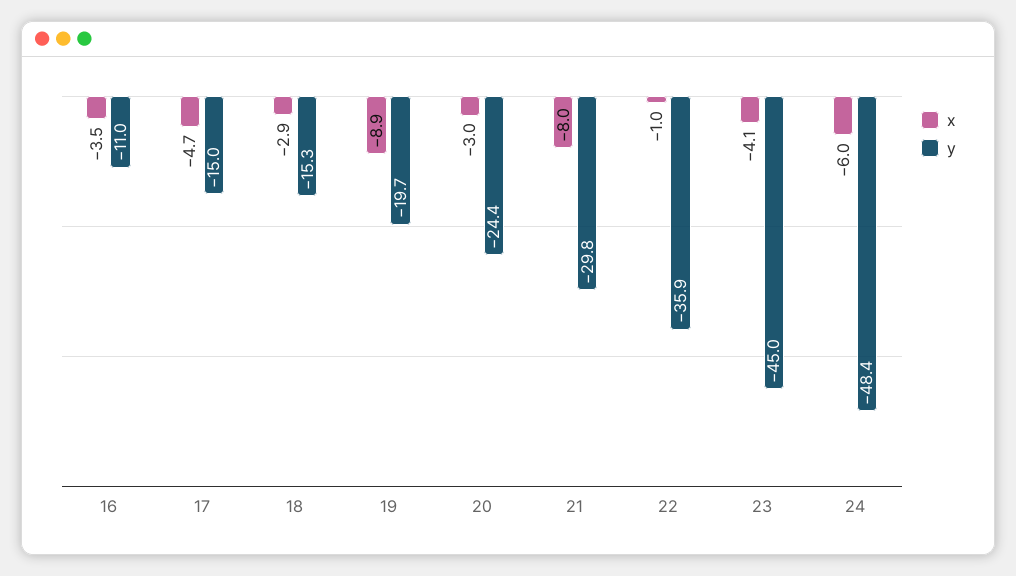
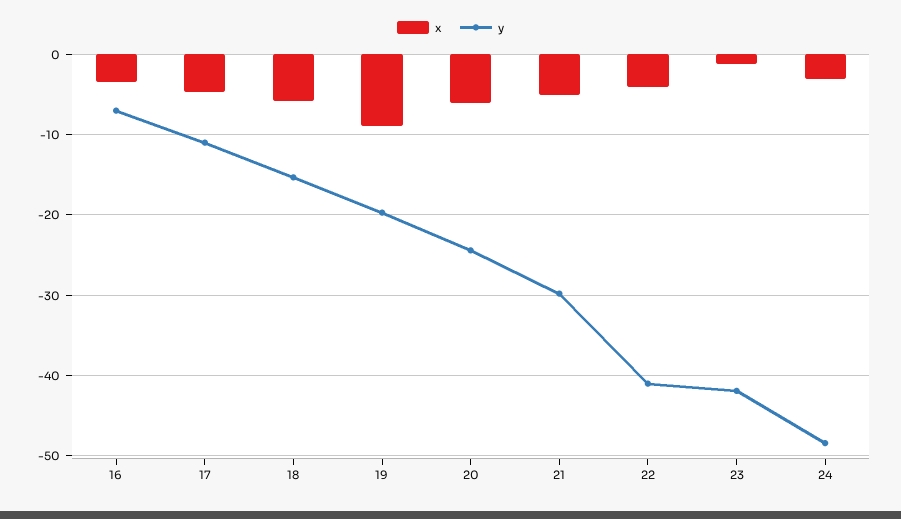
y, 16: -11 -> -7
y, 17: -15 -> -11
x, 18: -2.9 -> -6
x, 20: -3 -> -6
x, 21: -8 -> -5
x, 22: -1 -> -4
y, 22: -35.9 -> -41
x, 23: -4.1 -> -1
y, 23: -45 -> -42
x, 24: -6 -> -3

